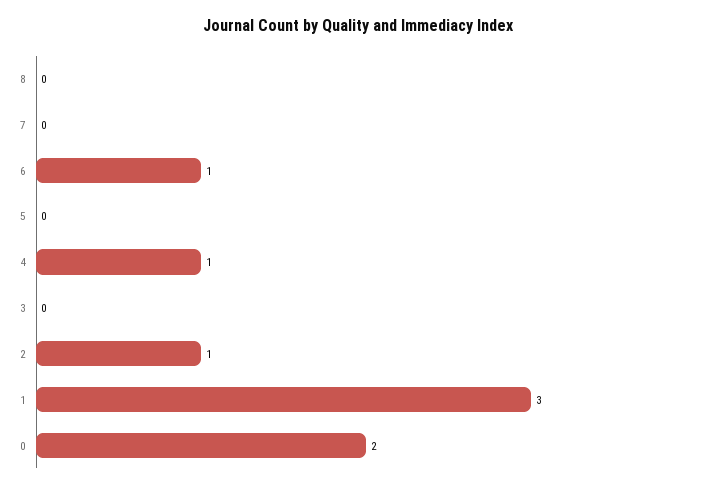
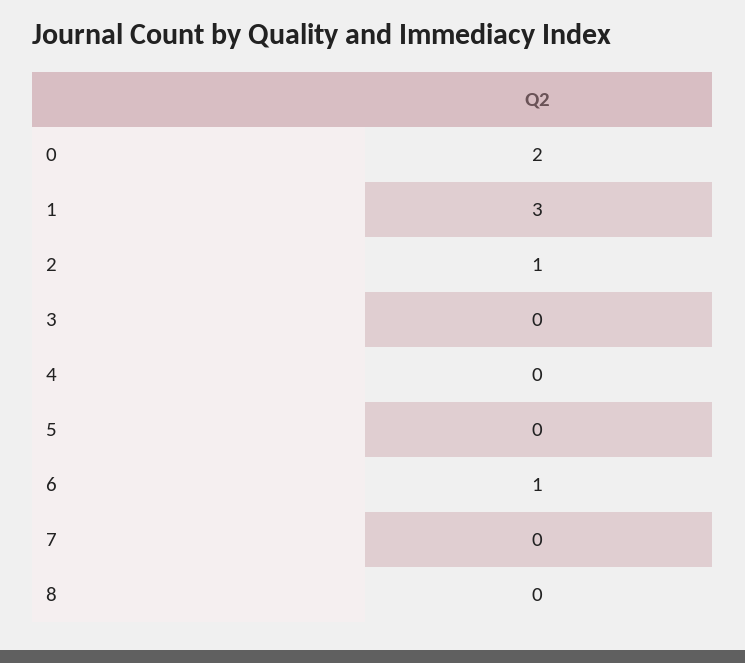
4: 1 -> 0

